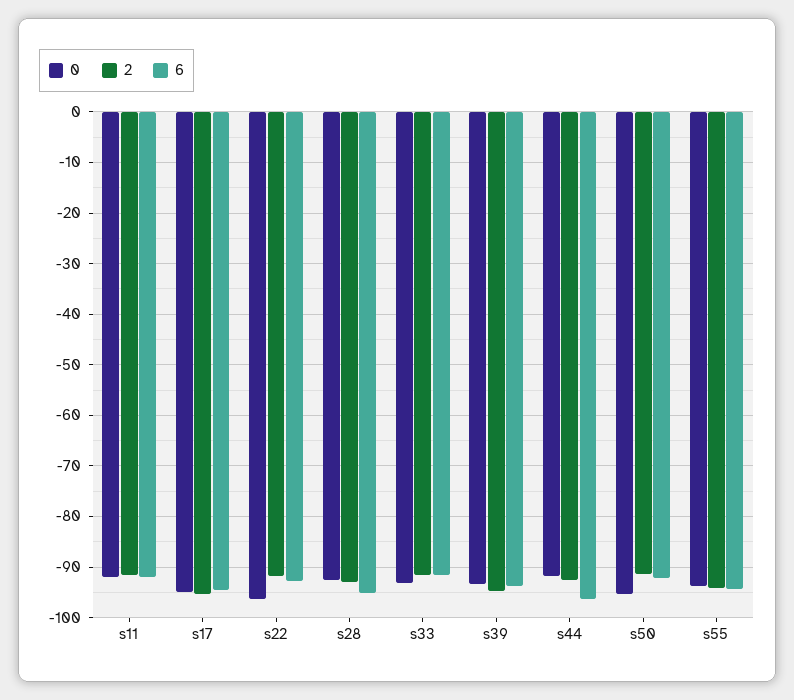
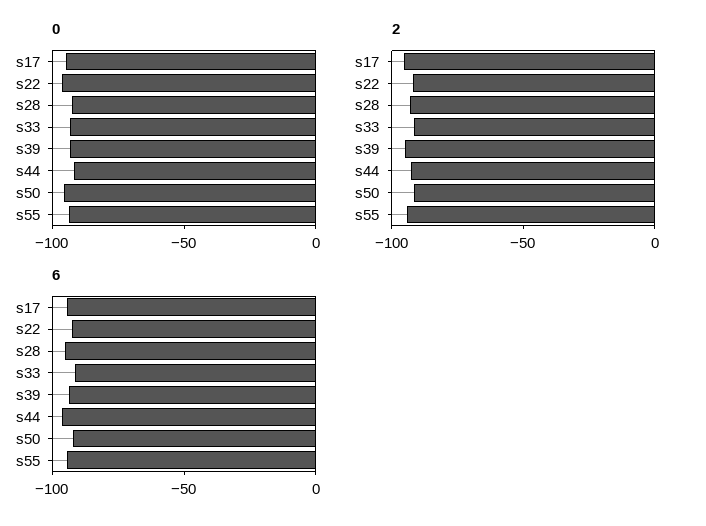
0, s11: -92 -> none
2, s11: -92 -> none
6, s11: -92 -> none

